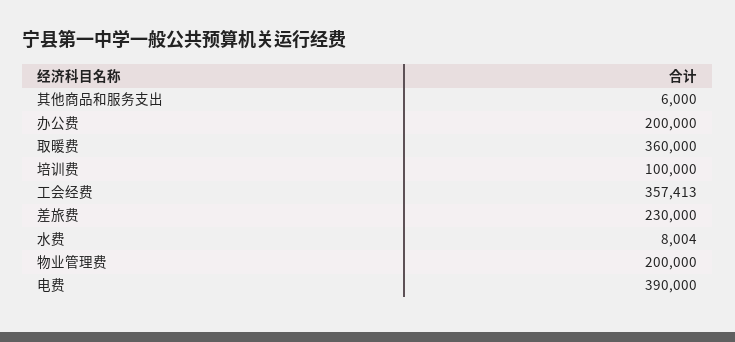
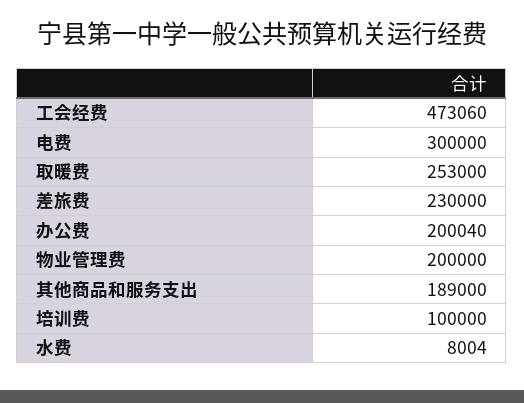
其他商品和服务支出: 6000 -> 189000
办公费: 200000 -> 200040
取暖费: 360000 -> 253000
工会经费: 357413 -> 473060
电费: 390000 -> 300000

